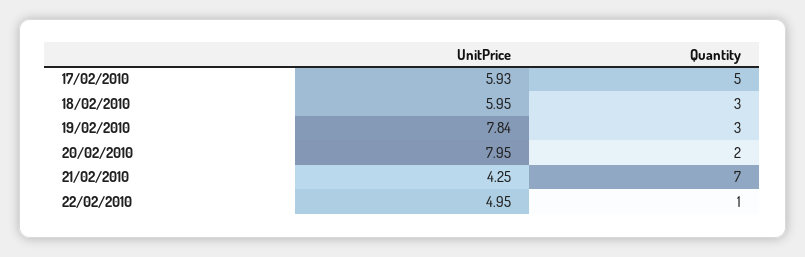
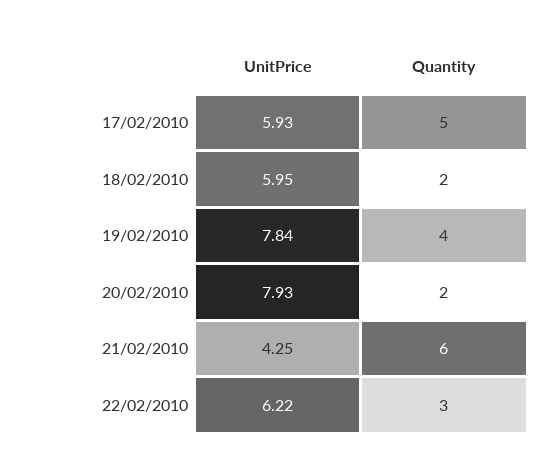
Quantity, 18/02/2010: 3 -> 2
Quantity, 19/02/2010: 3 -> 4
UnitPrice, 20/02/2010: 7.95 -> 7.93
Quantity, 21/02/2010: 7 -> 6
UnitPrice, 22/02/2010: 4.95 -> 6.22
Quantity, 22/02/2010: 1 -> 3

